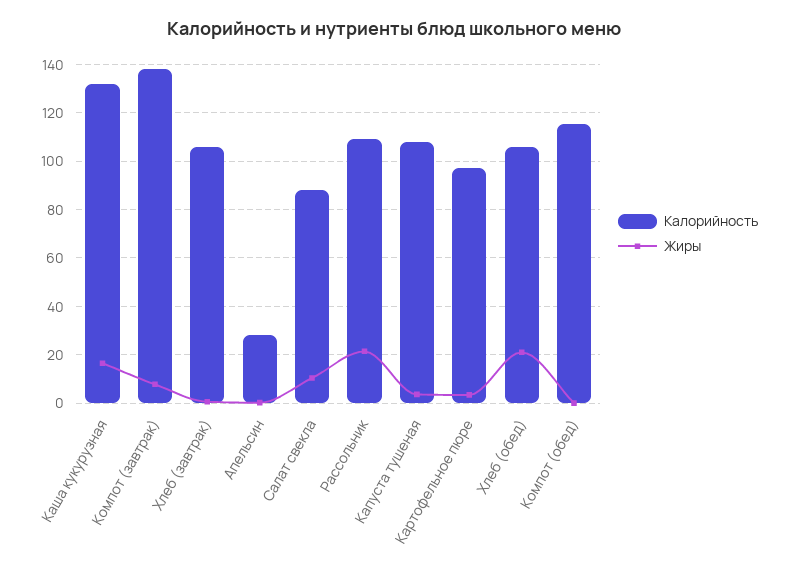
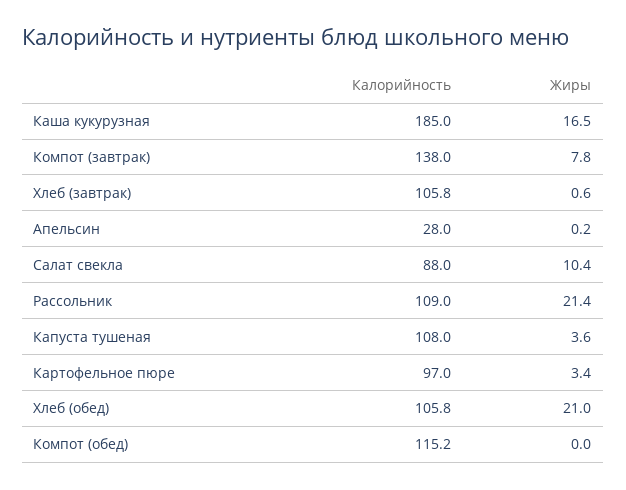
Калорийность, Каша кукурузная: 132.5 -> 185

